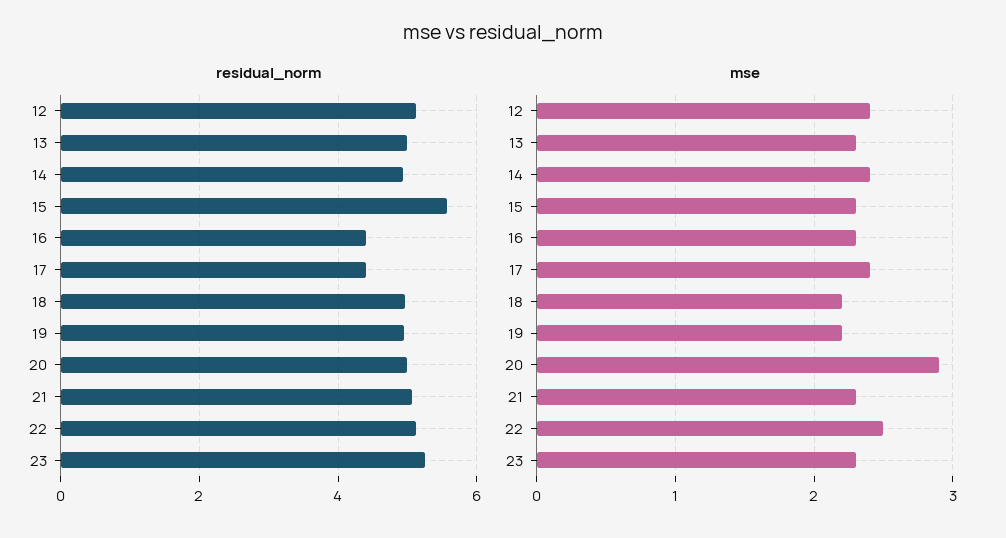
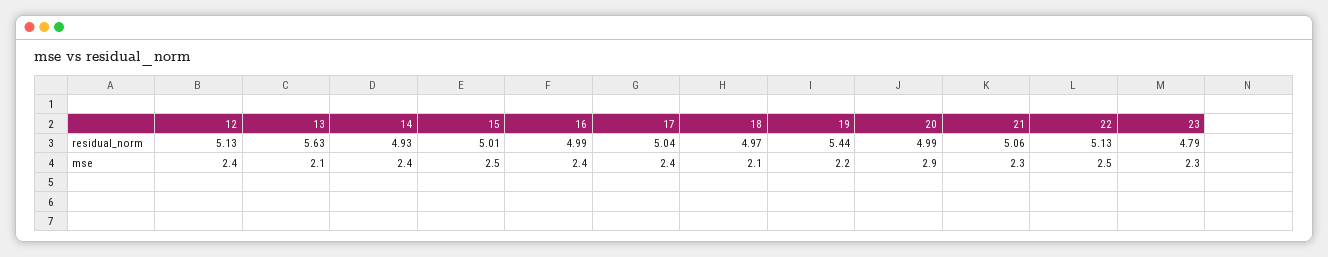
residual_norm, 13: 5 -> 5.63
residual_norm, 15: 5.6 -> 5.01
residual_norm, 16: 4.4 -> 4.99
residual_norm, 17: 4.4 -> 5.04
residual_norm, 19: 5 -> 5.44
residual_norm, 23: 5.2 -> 4.79
mse, 13: 2.3 -> 2.1
mse, 15: 2.3 -> 2.5
mse, 16: 2.3 -> 2.4
mse, 18: 2.2 -> 2.1

